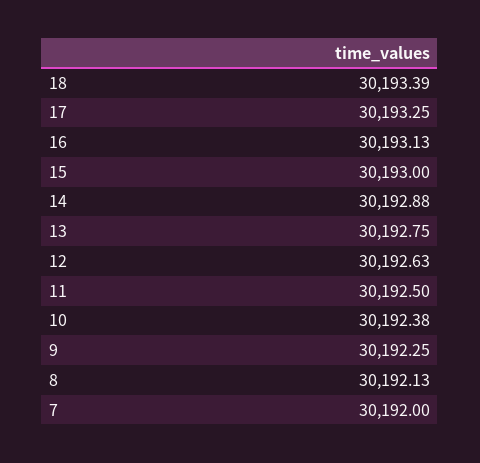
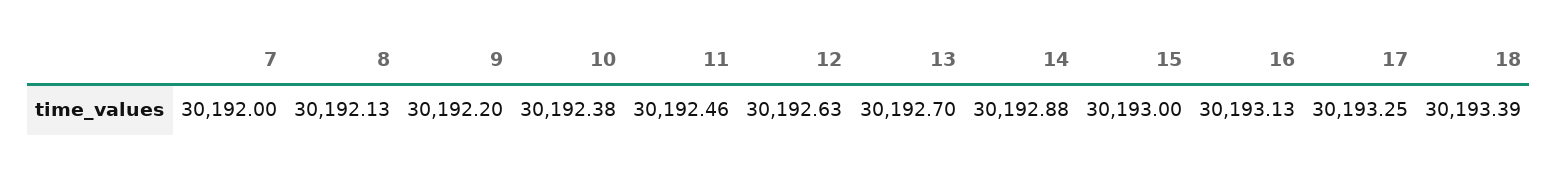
13: 30192.75 -> 30192.7
11: 30192.5 -> 30192.46
9: 30192.25 -> 30192.2

